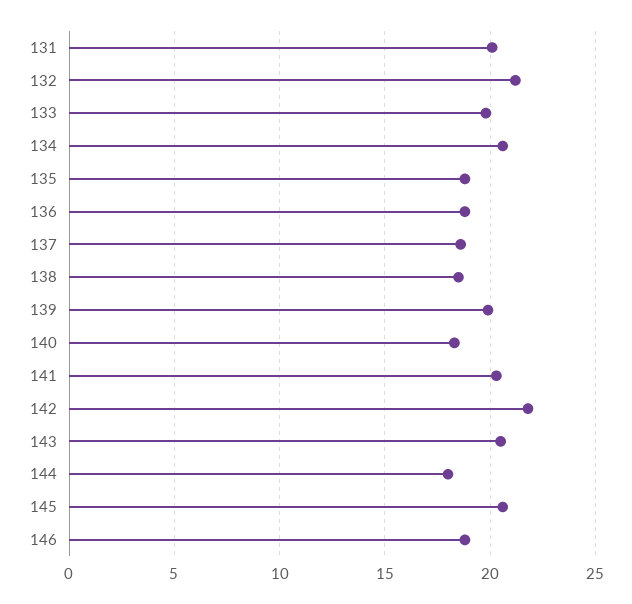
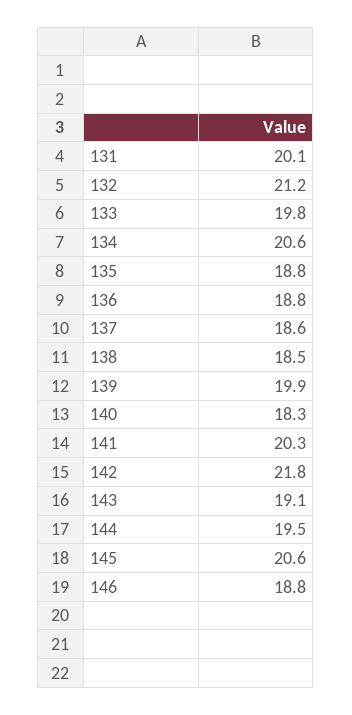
143: 20.5 -> 19.1
144: 18 -> 19.5

